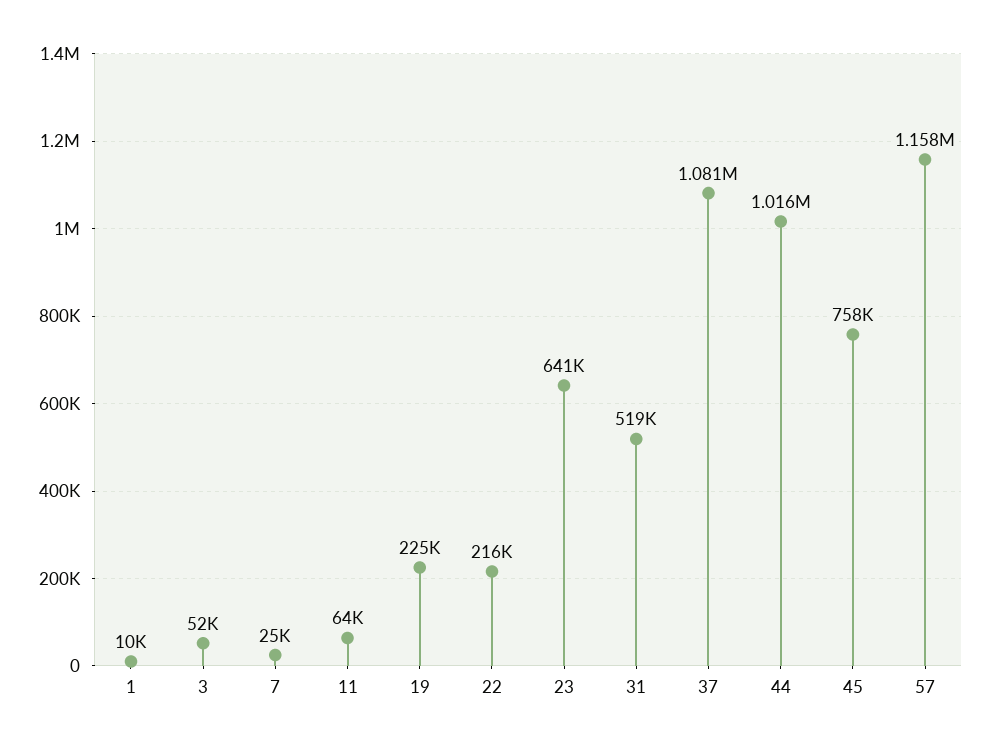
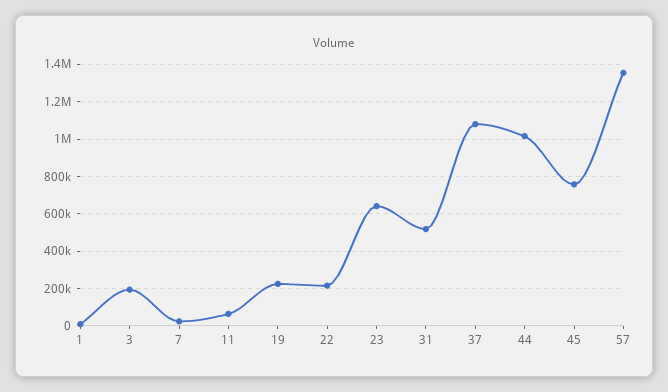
3: 52000 -> 200000
57: 1158000 -> 1350000

